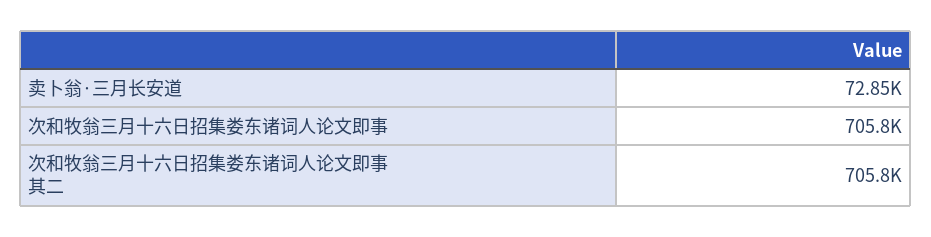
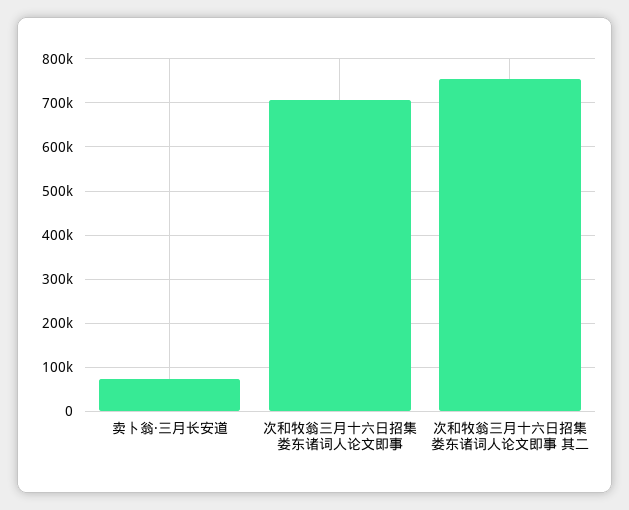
次和牧翁三月十六日招集娄东诸词人论文即事 其二: 705800 -> 760000

